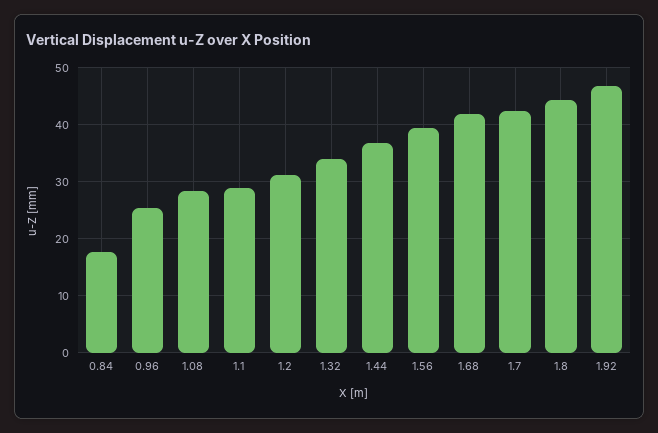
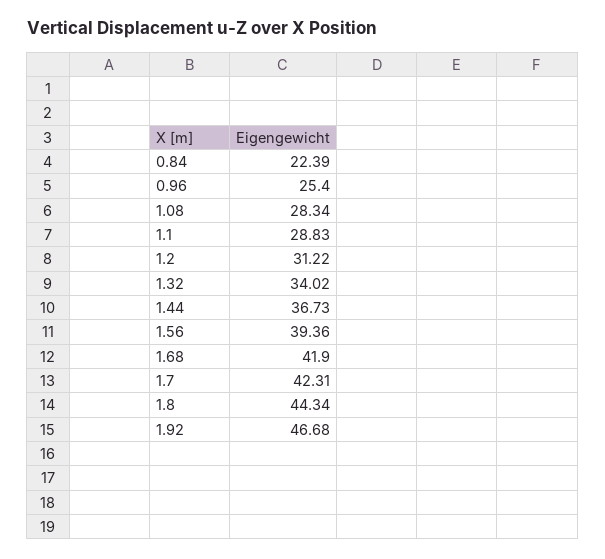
0.84: 18 -> 22.39

